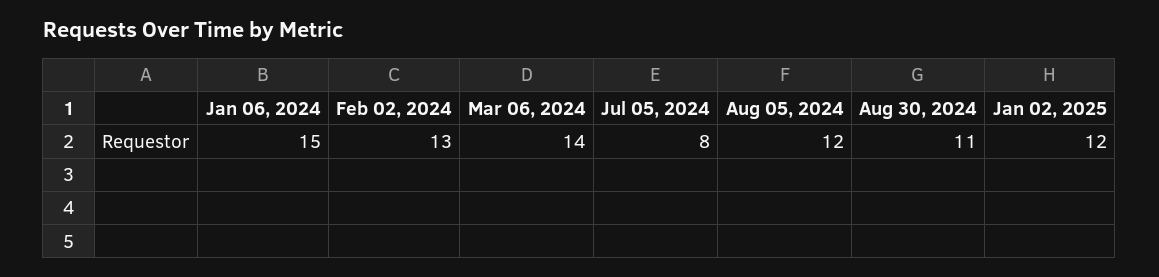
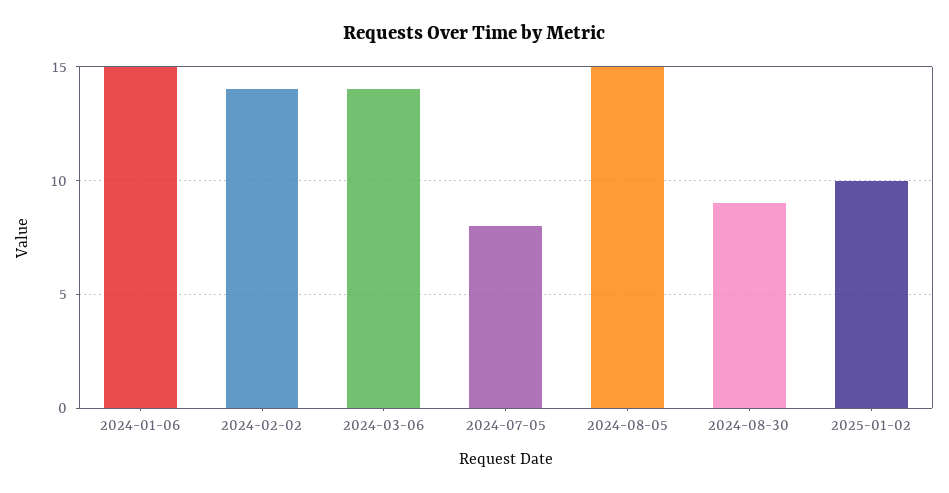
Feb 02, 2024: 13 -> 14
Aug 05, 2024: 12 -> 15
Aug 30, 2024: 11 -> 9
Jan 02, 2025: 12 -> 10

